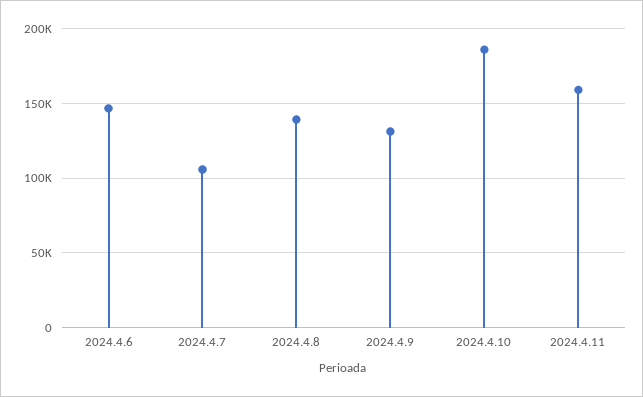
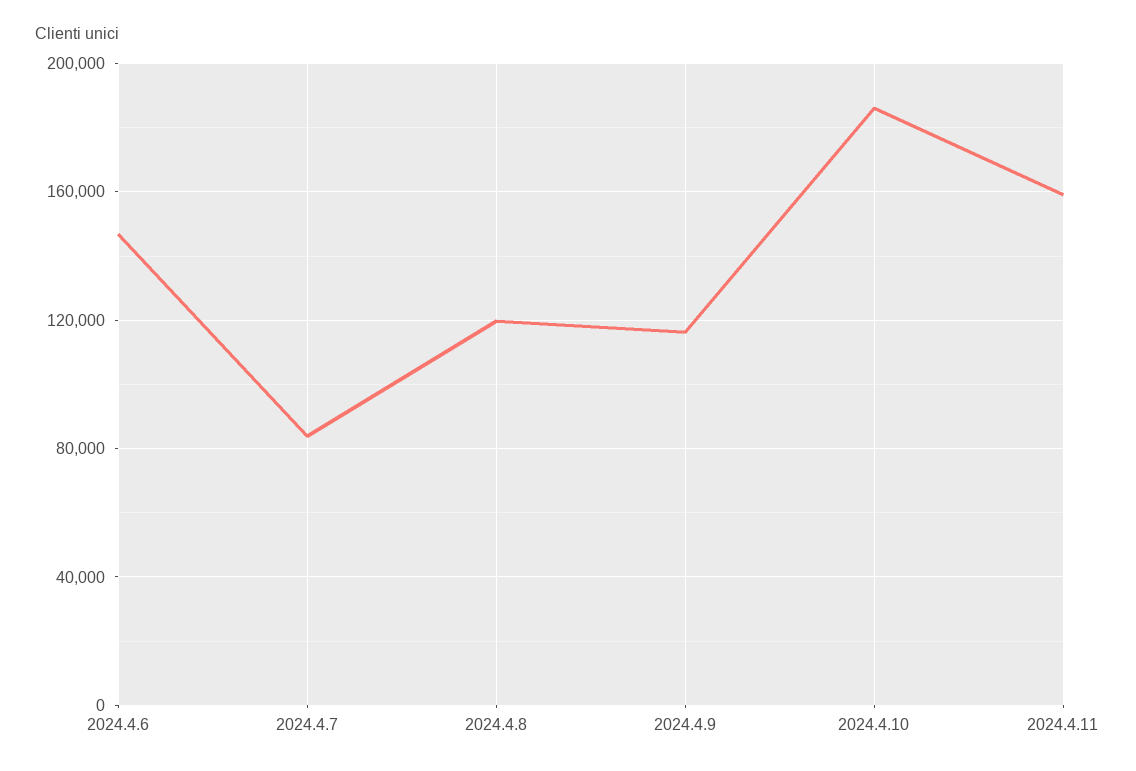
2024.4.7: 105000 -> 85000
2024.4.8: 140000 -> 120000
2024.4.9: 130000 -> 115000

